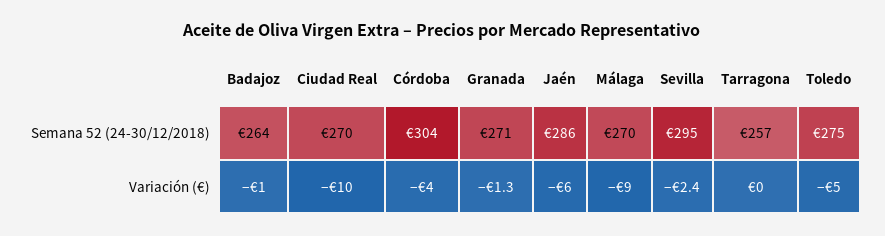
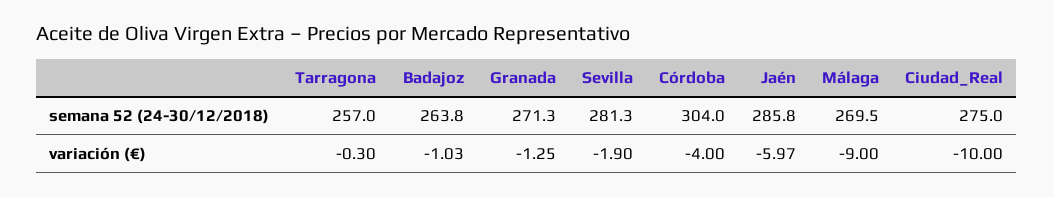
Ciudad Real, Semana 52 (24-30/12/2018): 270 -> 275
Sevilla, Semana 52 (24-30/12/2018): 295 -> 281.3
Toledo, Semana 52 (24-30/12/2018): 275 -> none
Sevilla, Variación (€): -2.4 -> -1.9
Tarragona, Variación (€): 0 -> -0.3
Toledo, Variación (€): -5 -> none

